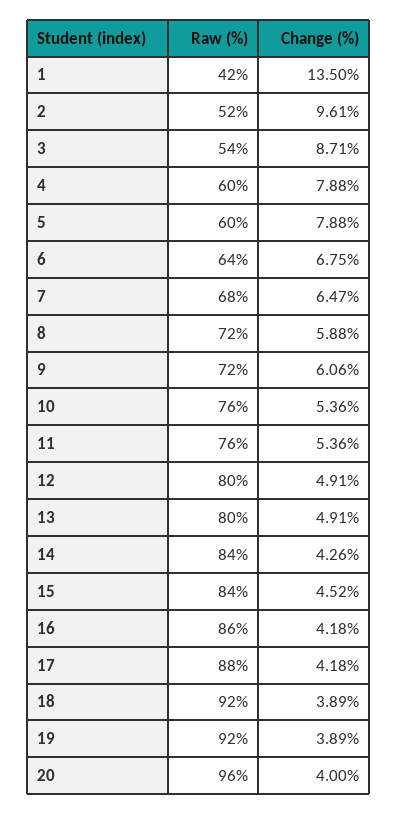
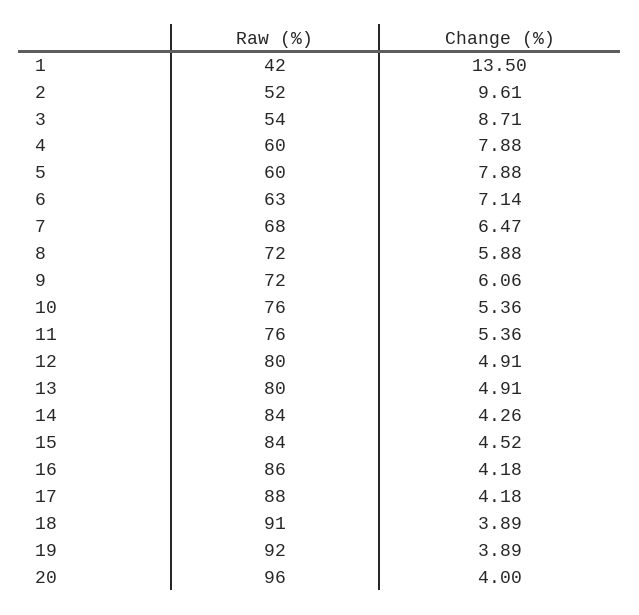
Raw (%), 6: 64 -> 63
Change (%), 6: 6.75 -> 7.14
Raw (%), 18: 92 -> 91

